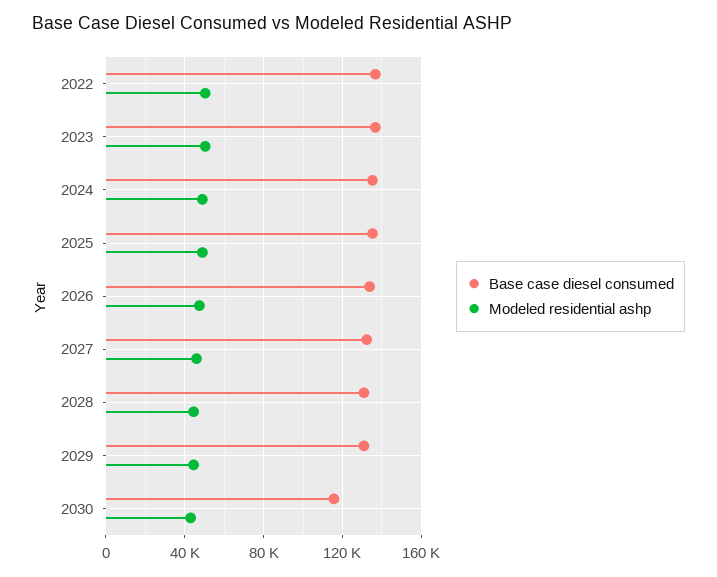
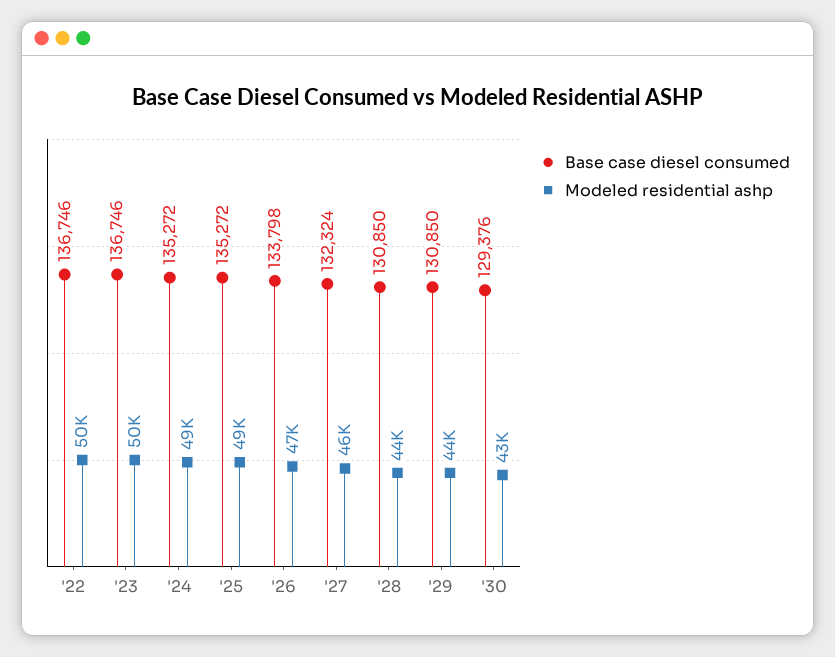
Base case diesel consumed, 2030: 115000 -> 129376

